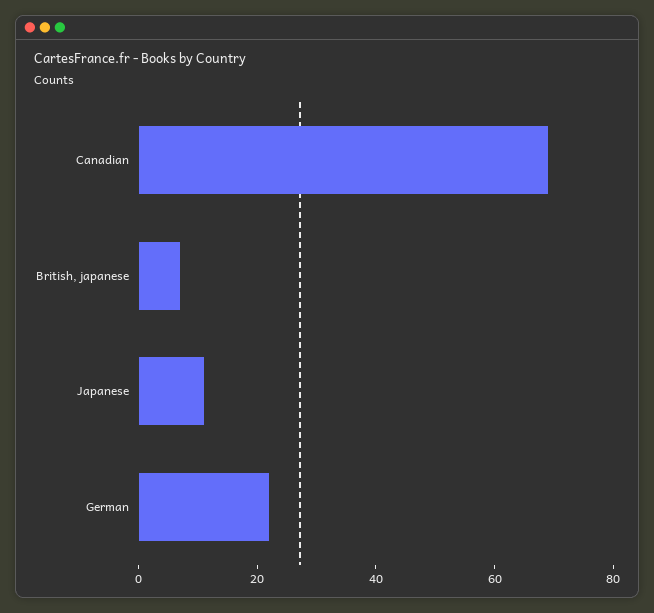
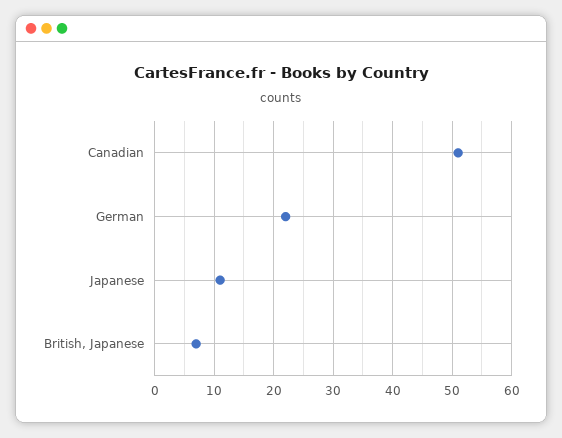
Canadian: 70 -> 50

